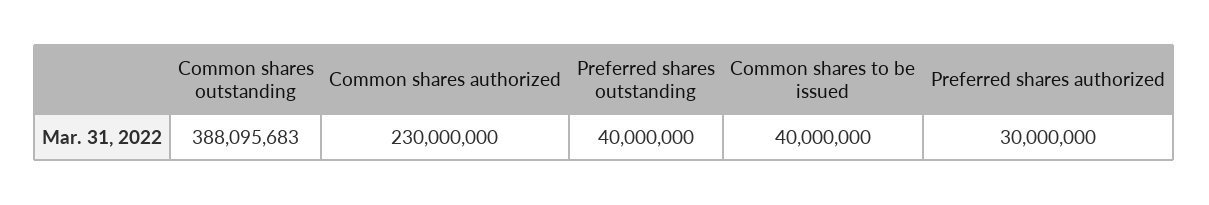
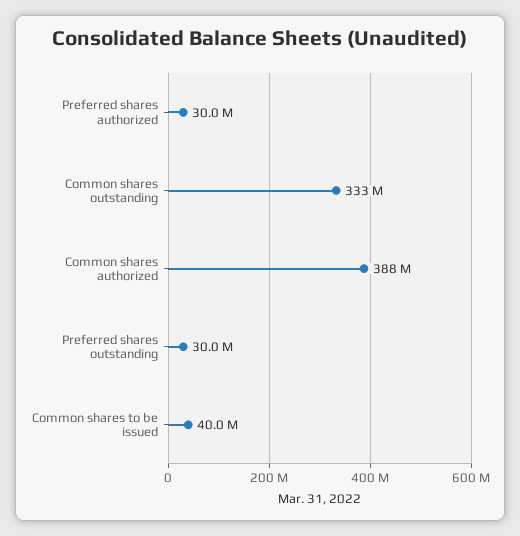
Common shares outstanding: 388095683 -> 333000000
Common shares authorized: 230000000 -> 388000000
Preferred shares outstanding: 40000000 -> 30000000

